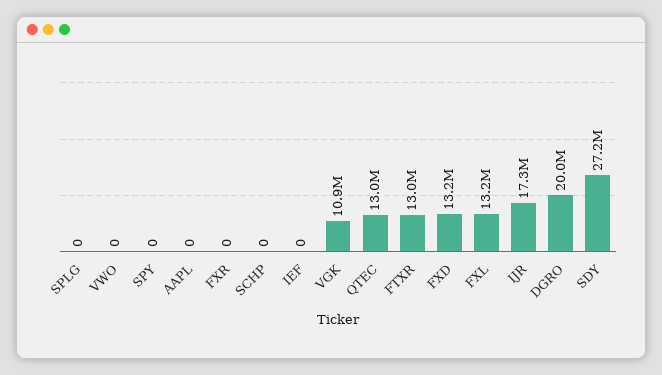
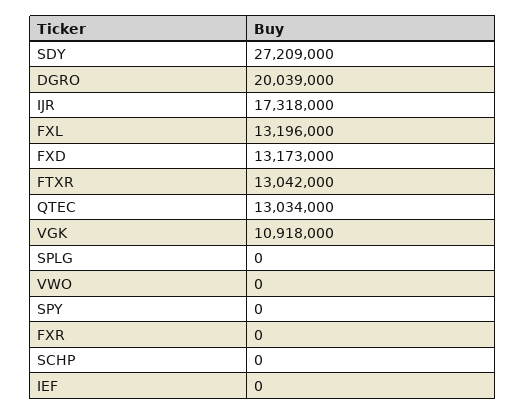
AAPL: 0 -> none

